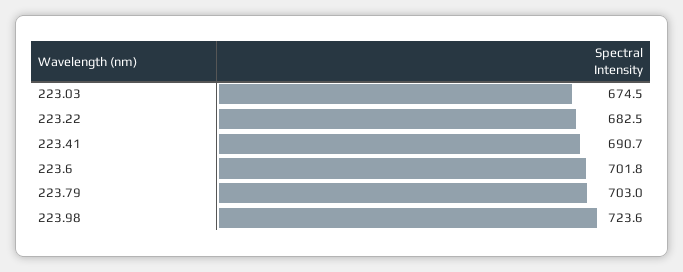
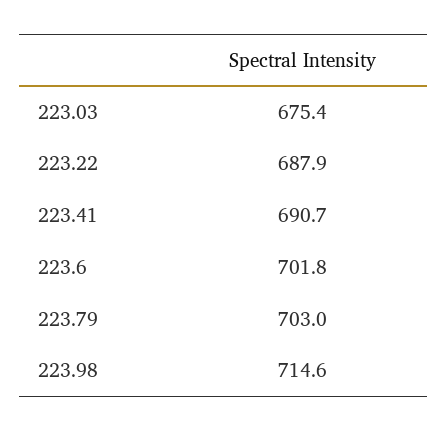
223.03: 674.5 -> 675.4
223.22: 682.5 -> 687.9
223.98: 723.6 -> 714.6

